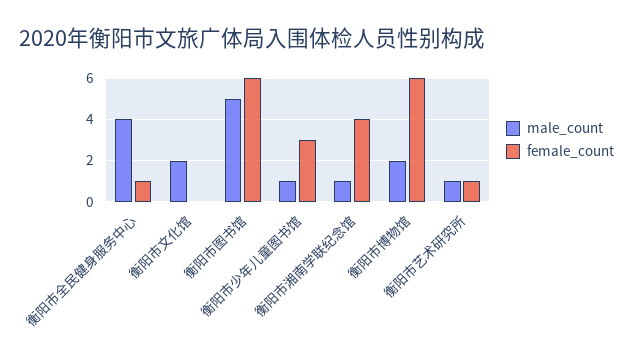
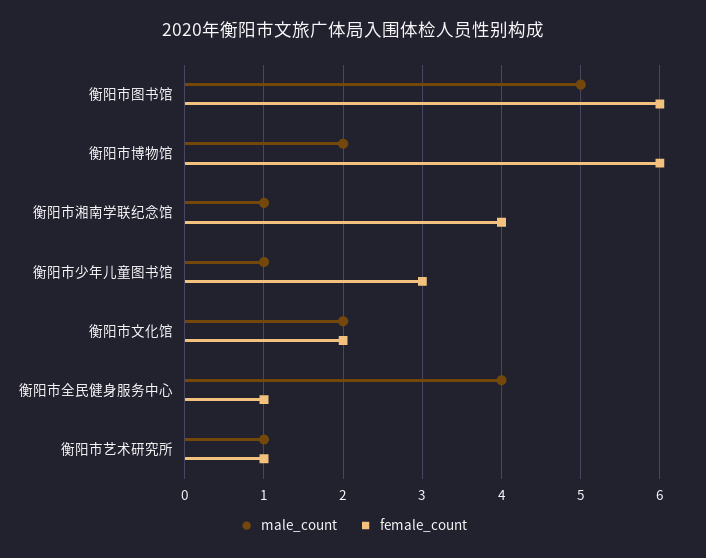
female_count, 衡阳市文化馆: 0 -> 2

